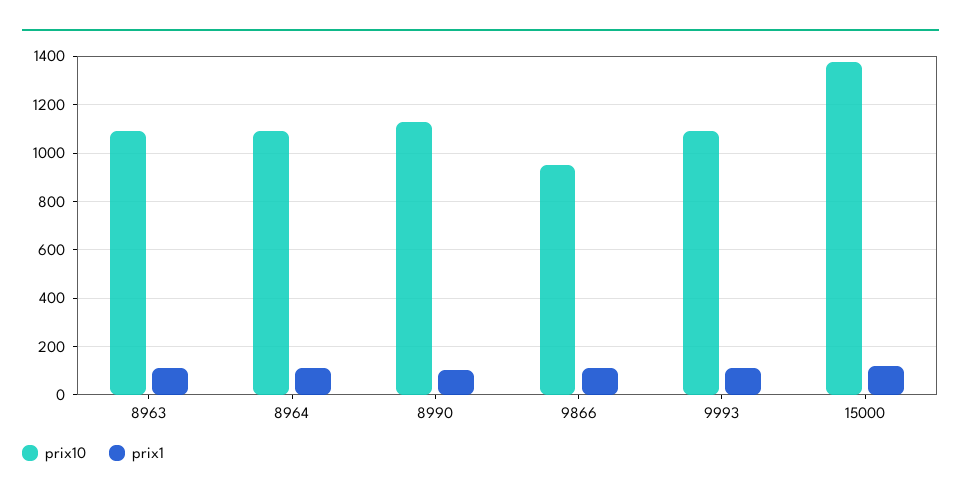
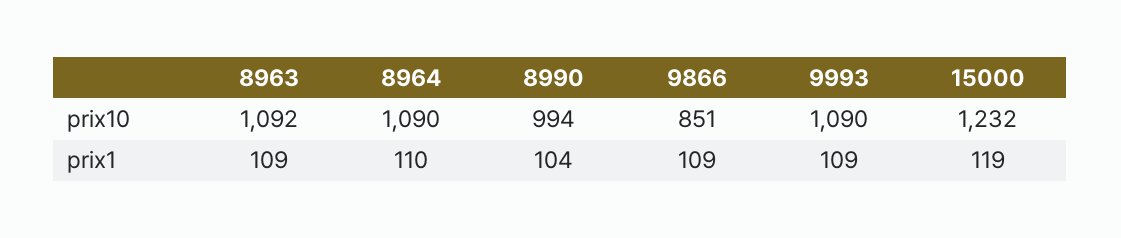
prix10, 8990: 1125 -> 994
prix10, 9866: 950 -> 851
prix10, 15000: 1375 -> 1232

